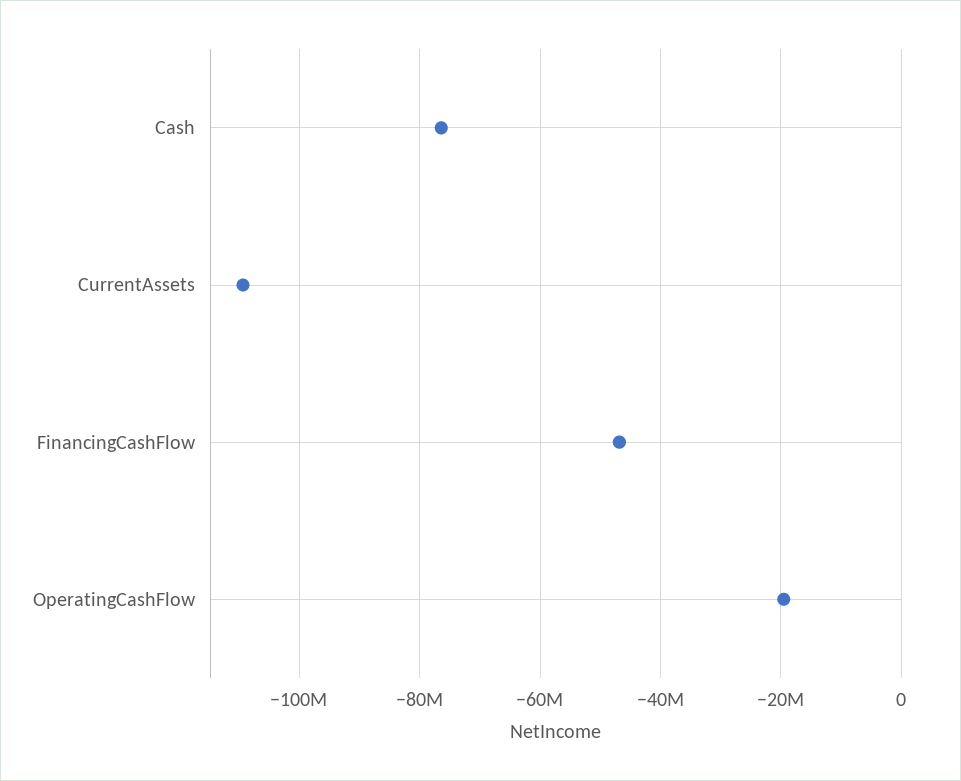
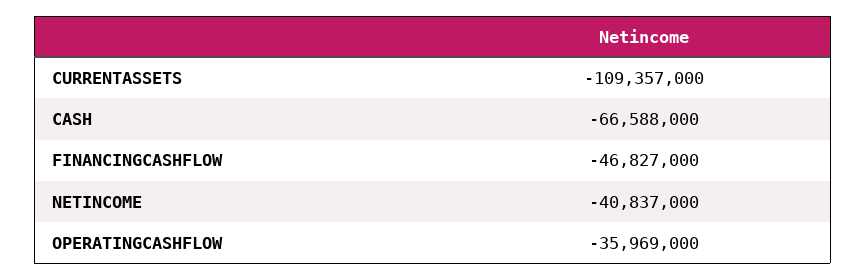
Cash: -76000000 -> -66588000
OperatingCashFlow: -20000000 -> -35969000
NETINCOME: none -> -40837000

